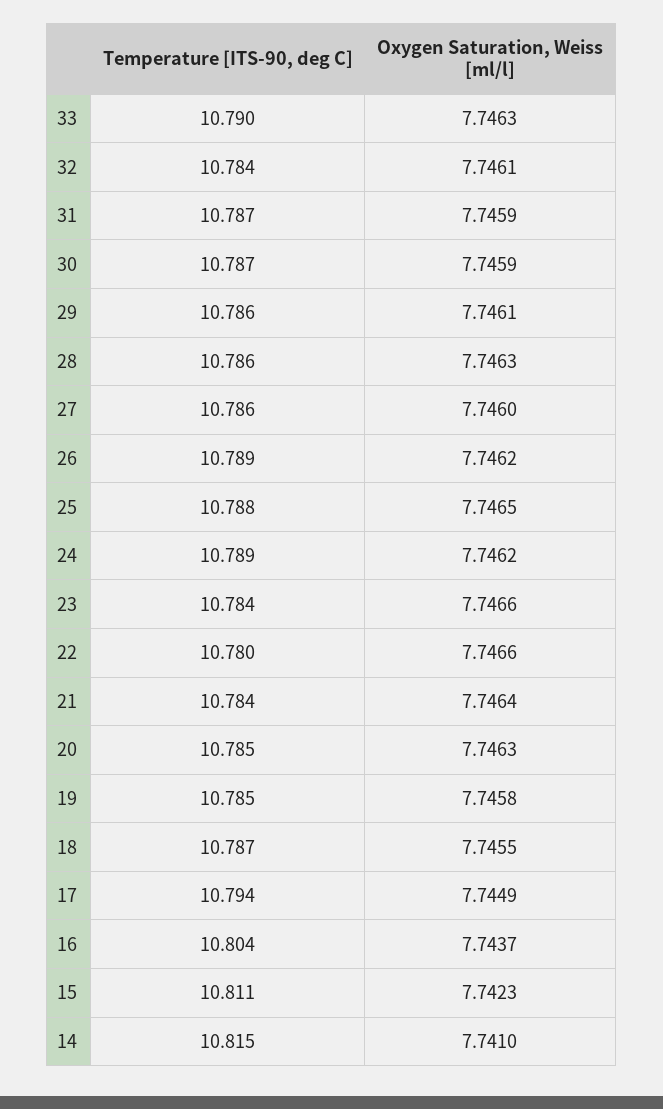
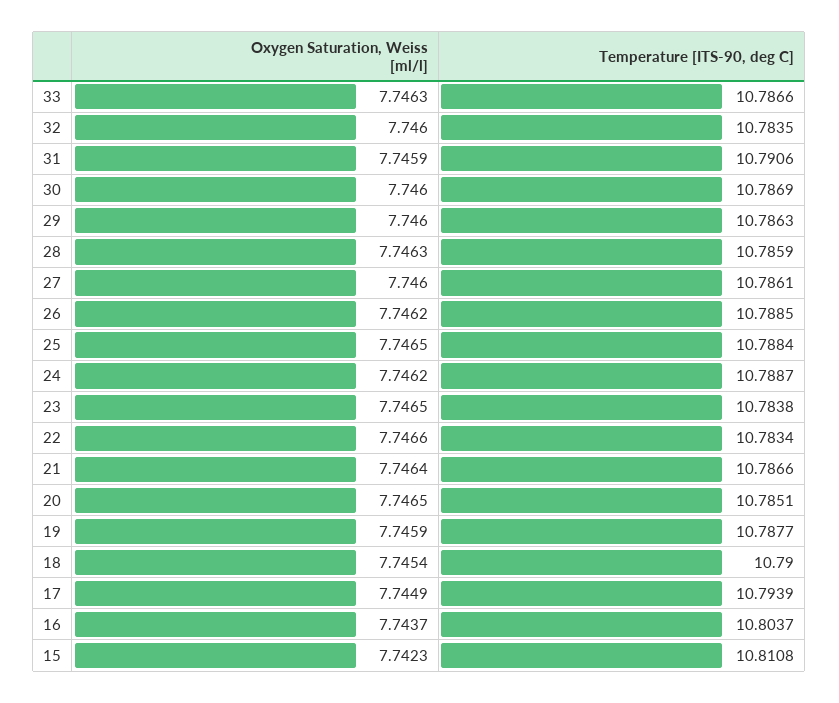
Temperature [ITS-90, deg C], 33: 10.79 -> 10.7866
Oxygen Saturation, Weiss [ml/l], 32: 7.7461 -> 7.746
Temperature [ITS-90, deg C], 31: 10.787 -> 10.7906
Oxygen Saturation, Weiss [ml/l], 30: 7.7459 -> 7.746
Oxygen Saturation, Weiss [ml/l], 29: 7.7461 -> 7.746
Oxygen Saturation, Weiss [ml/l], 23: 7.7466 -> 7.7465
Temperature [ITS-90, deg C], 22: 10.78 -> 10.7834
Temperature [ITS-90, deg C], 21: 10.784 -> 10.7866
Oxygen Saturation, Weiss [ml/l], 20: 7.7463 -> 7.7465
Temperature [ITS-90, deg C], 19: 10.785 -> 10.7877
Oxygen Saturation, Weiss [ml/l], 19: 7.7458 -> 7.7459
Temperature [ITS-90, deg C], 18: 10.787 -> 10.79
Oxygen Saturation, Weiss [ml/l], 18: 7.7455 -> 7.7454
Temperature [ITS-90, deg C], 14: 10.815 -> none
Oxygen Saturation, Weiss [ml/l], 14: 7.741 -> none

